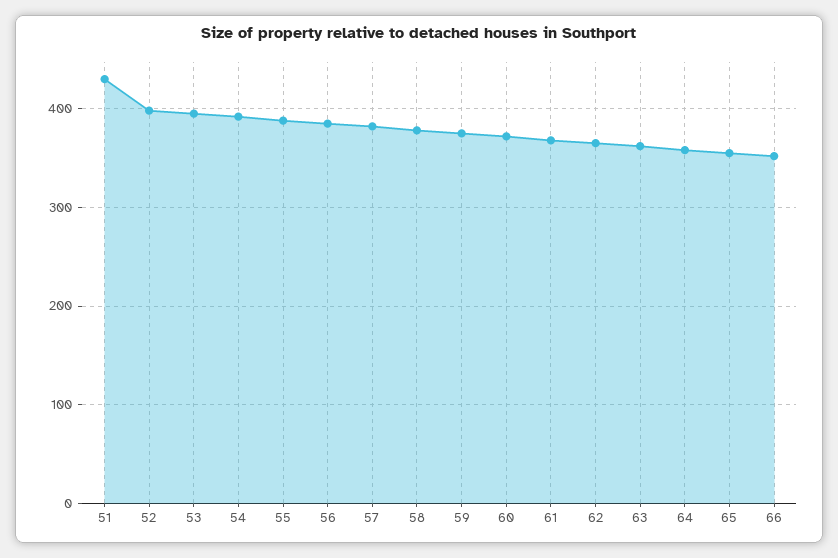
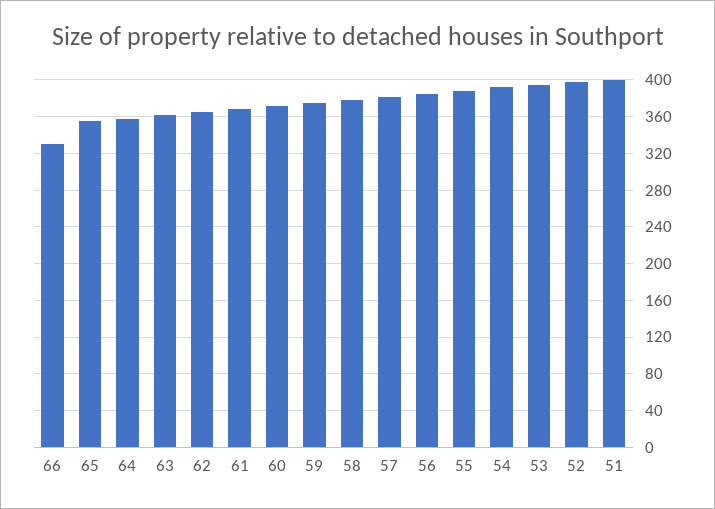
51: 430 -> 400
66: 350 -> 330

